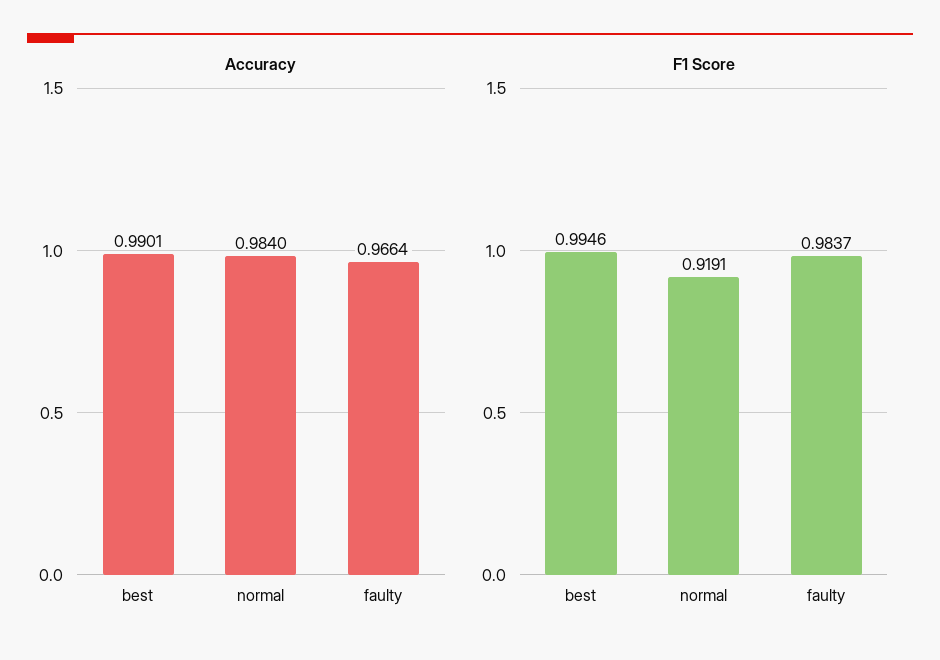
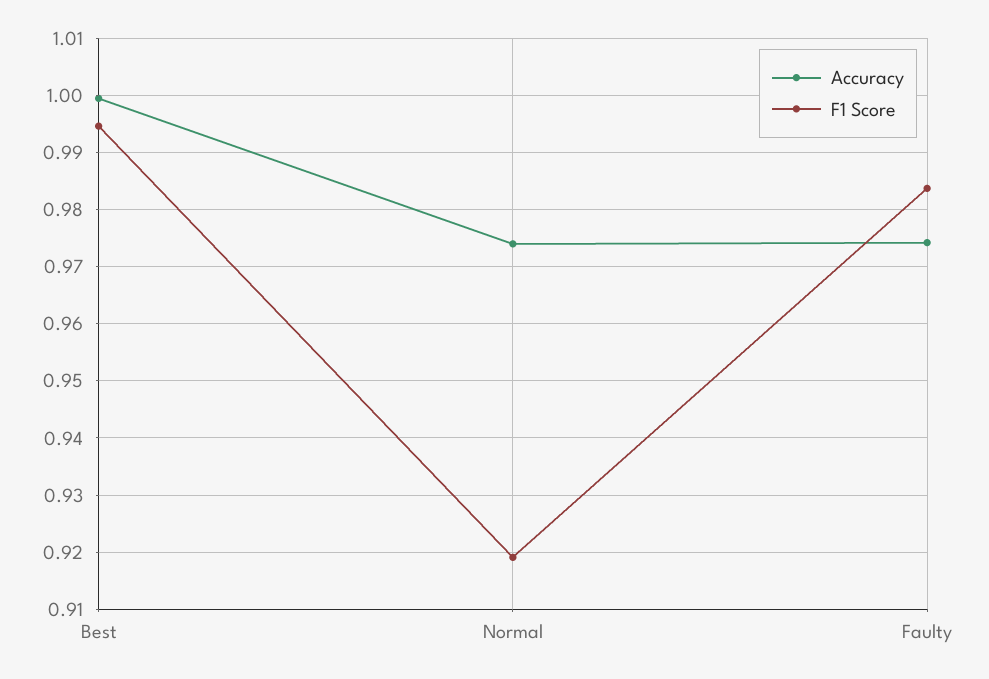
Accuracy, best: 0.9901 -> 1
Accuracy, normal: 0.984 -> 0.974
Accuracy, faulty: 0.9664 -> 0.974

